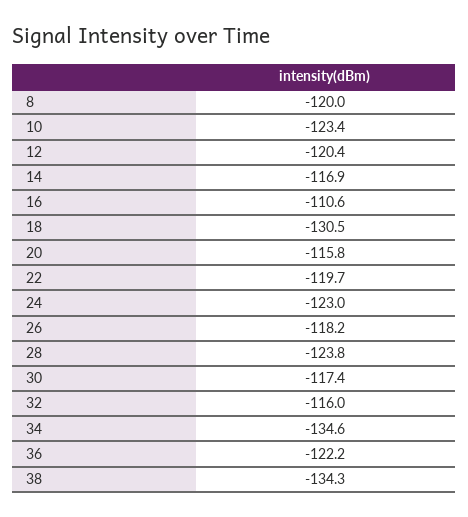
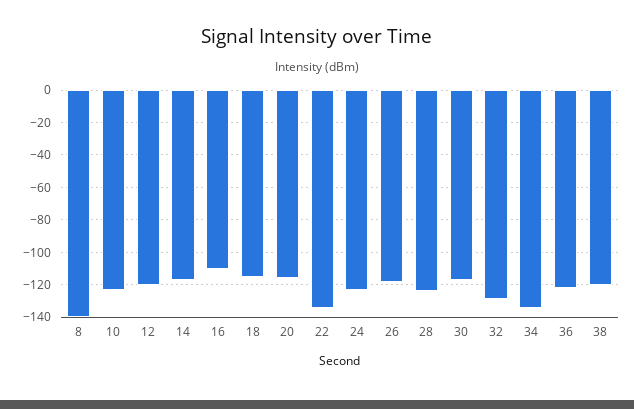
8: -120 -> -140
18: -130.5 -> -115
22: -119.7 -> -135
32: -116 -> -130
38: -134.3 -> -120

